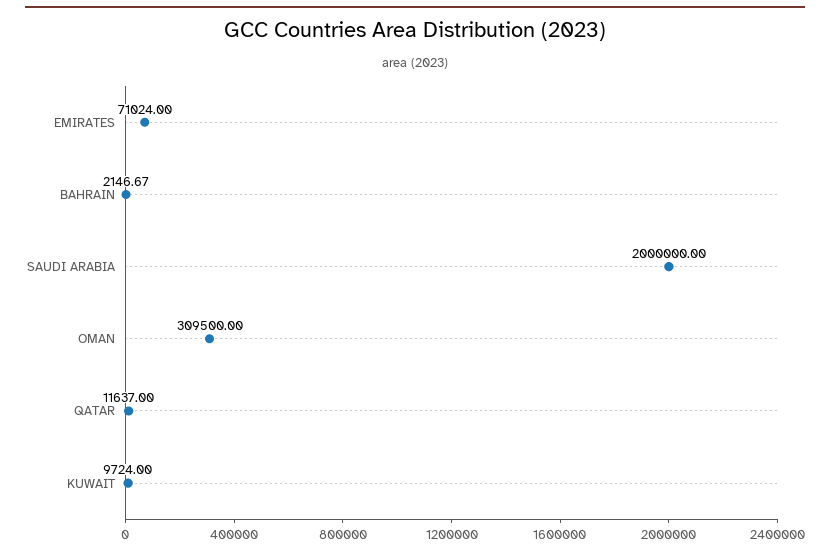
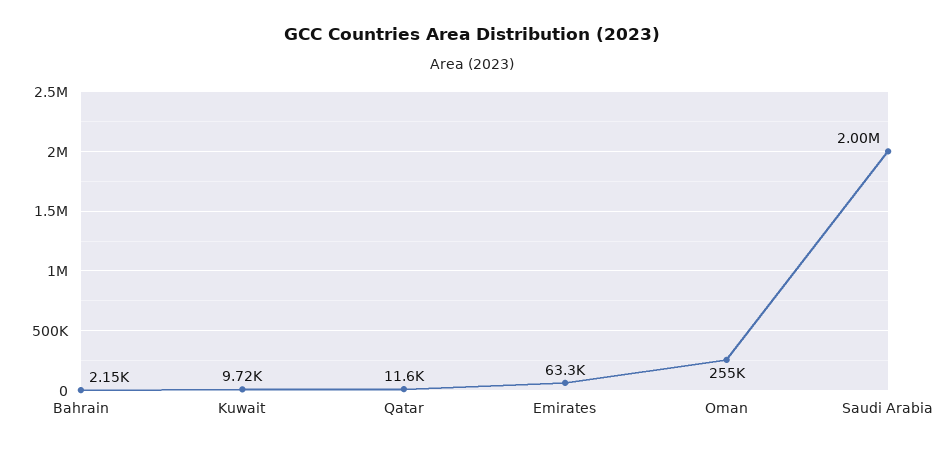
EMIRATES: 71024 -> 63300
OMAN: 309500 -> 255000

